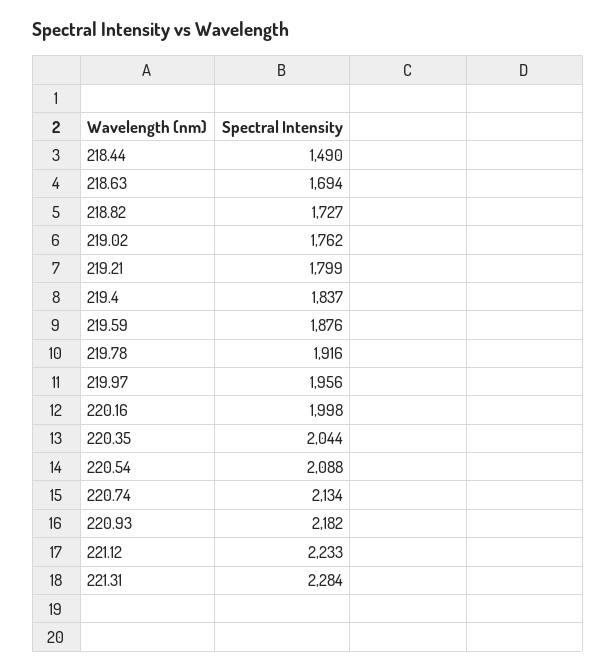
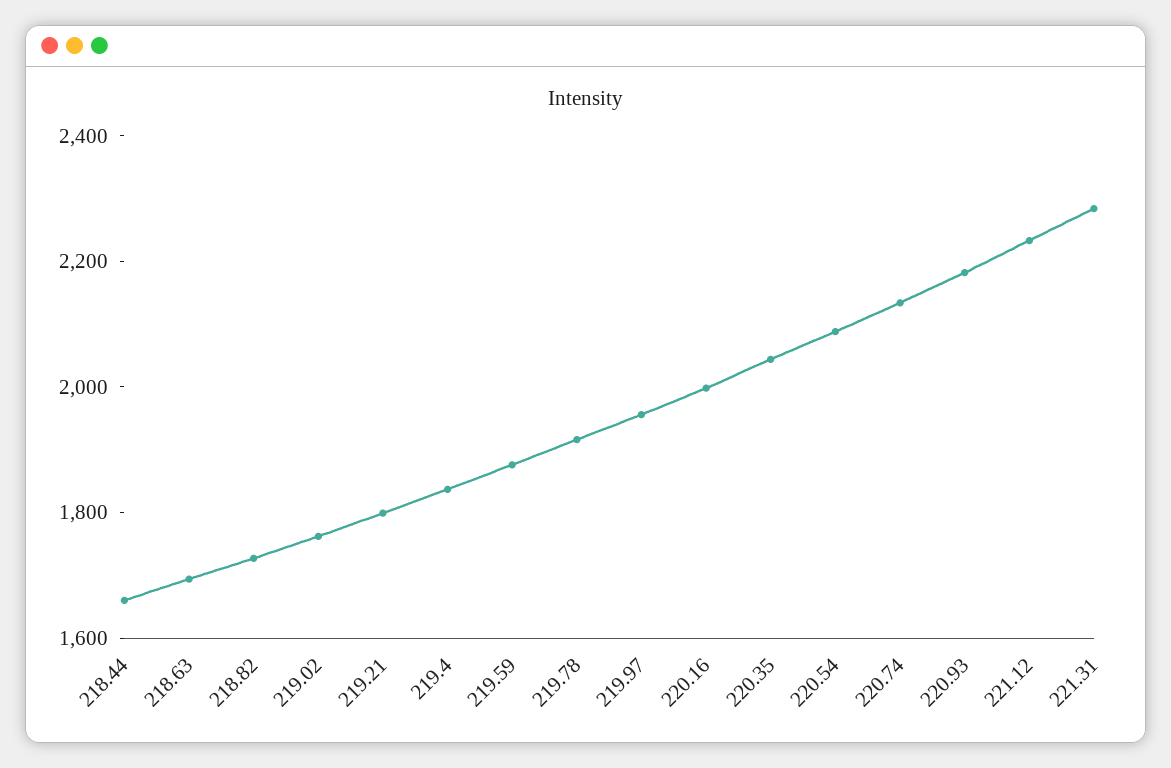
218.44: 1490 -> 1650

